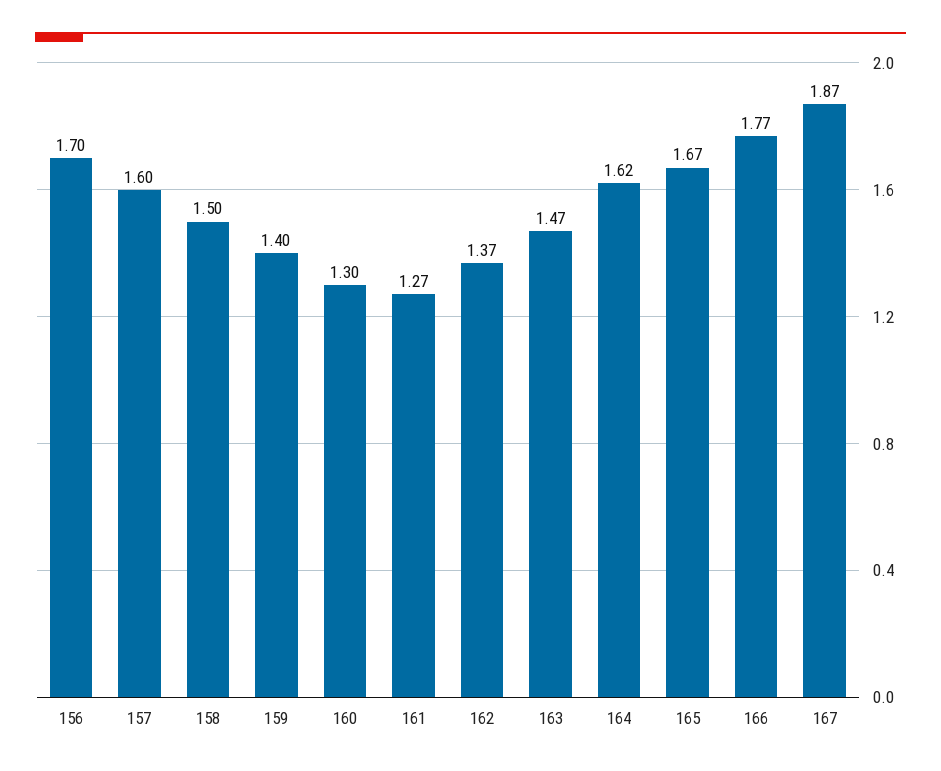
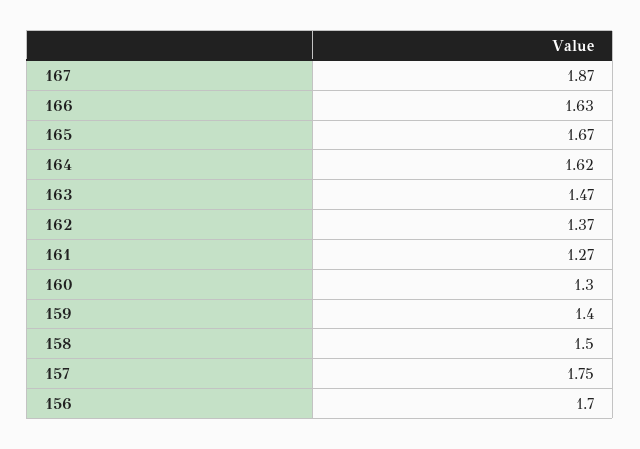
157: 1.6 -> 1.75
166: 1.77 -> 1.63

